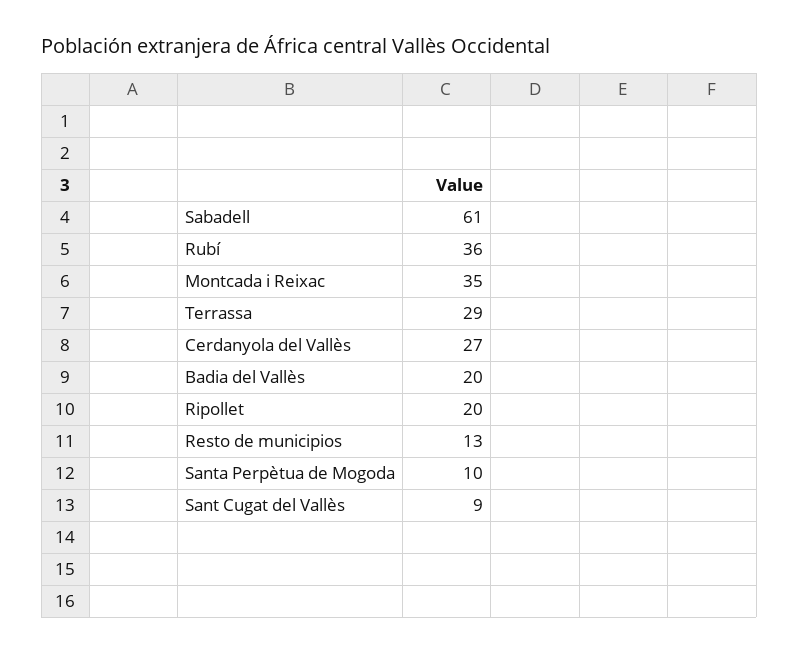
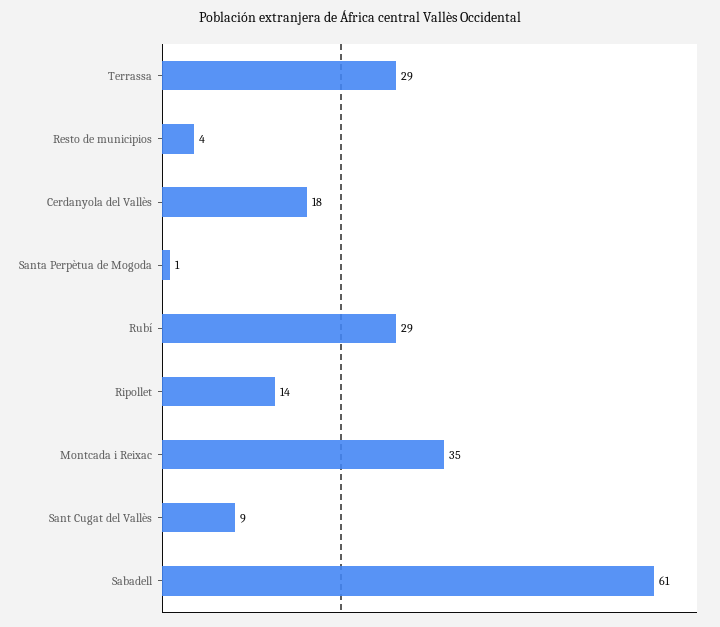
Rubí: 36 -> 29
Cerdanyola del Vallès: 27 -> 18
Badia del Vallès: 20 -> none
Ripollet: 20 -> 14
Resto de municipios: 13 -> 4
Santa Perpètua de Mogoda: 10 -> 1

